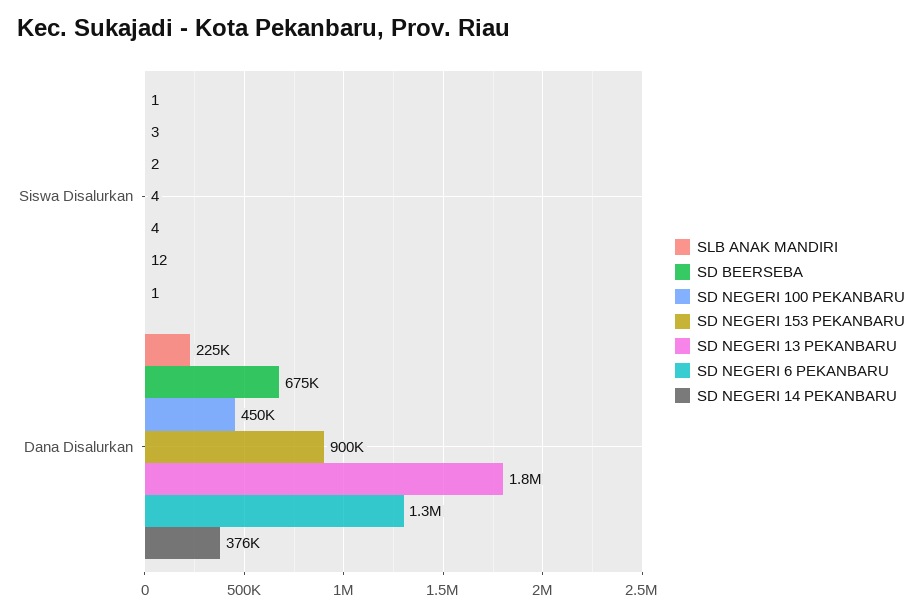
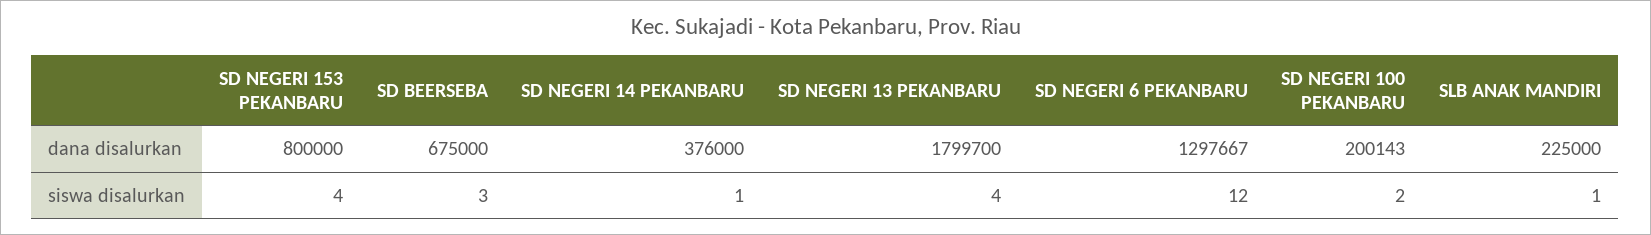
SD NEGERI 100 PEKANBARU, Dana Disalurkan: 450000 -> 200143
SD NEGERI 153 PEKANBARU, Dana Disalurkan: 900000 -> 800000

